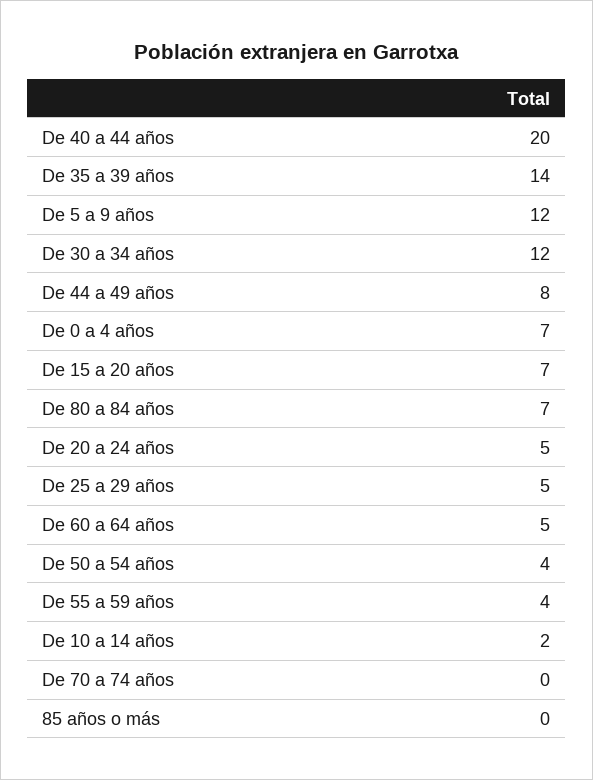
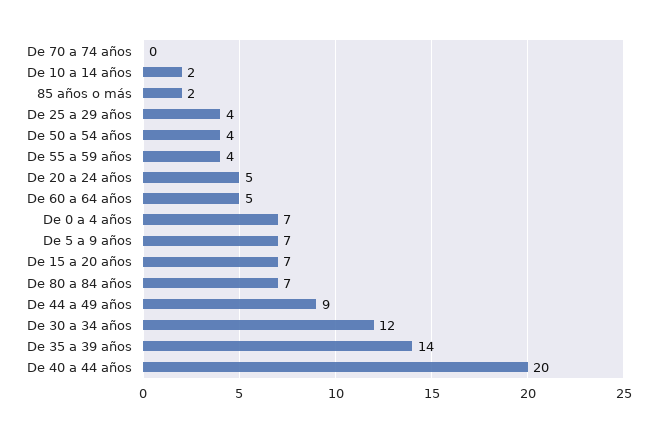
De 5 a 9 años: 12 -> 7
De 44 a 49 años: 8 -> 9
De 25 a 29 años: 5 -> 4
85 años o más: 0 -> 2

